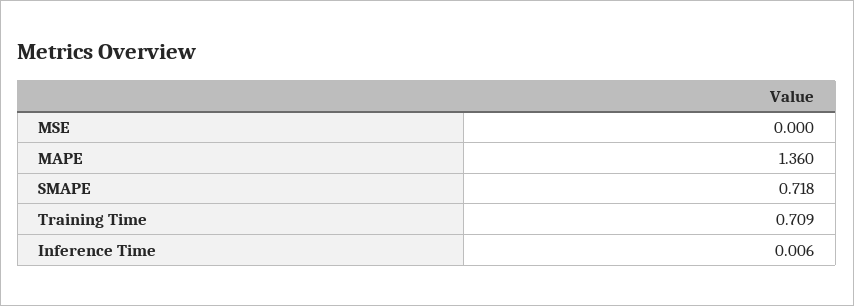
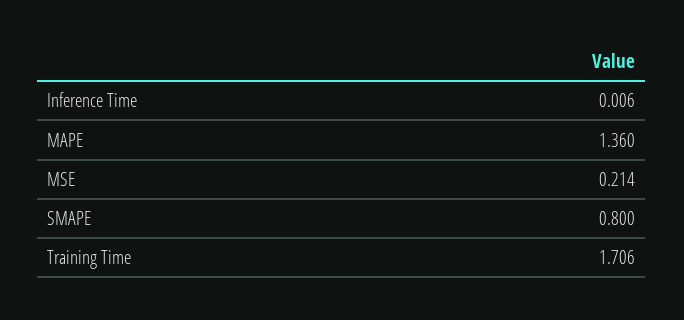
MSE: 0 -> 0.214
SMAPE: 0.718 -> 0.8
Training Time: 0.709 -> 1.706

